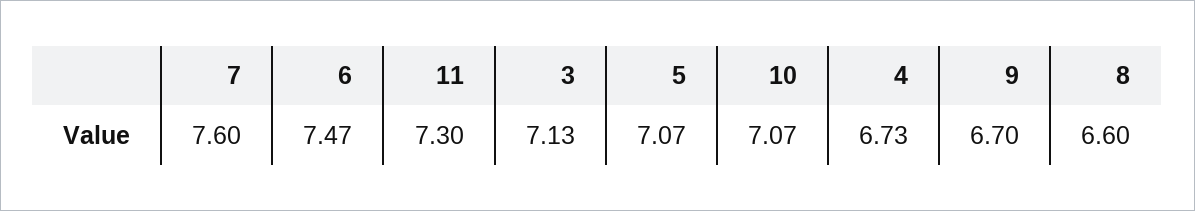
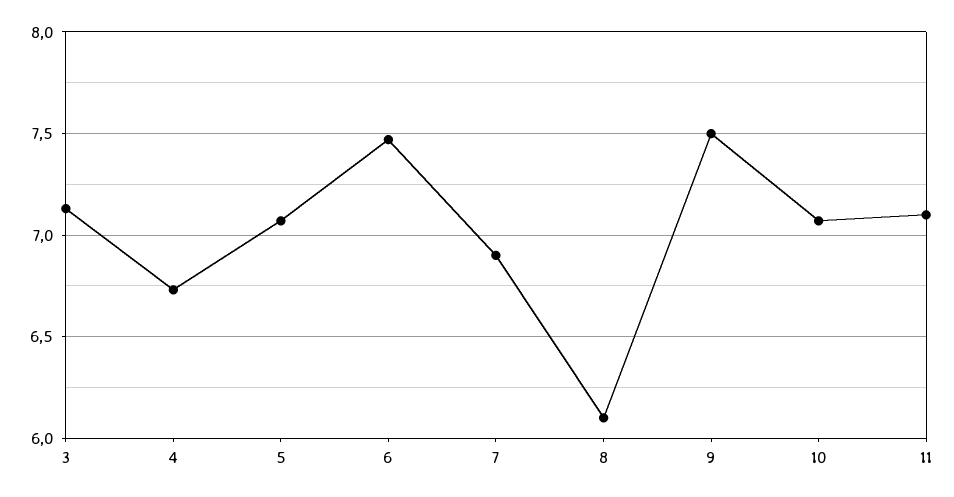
7: 7.6 -> 6.9
11: 7.3 -> 7.1
9: 6.7 -> 7.5
8: 6.6 -> 6.1

